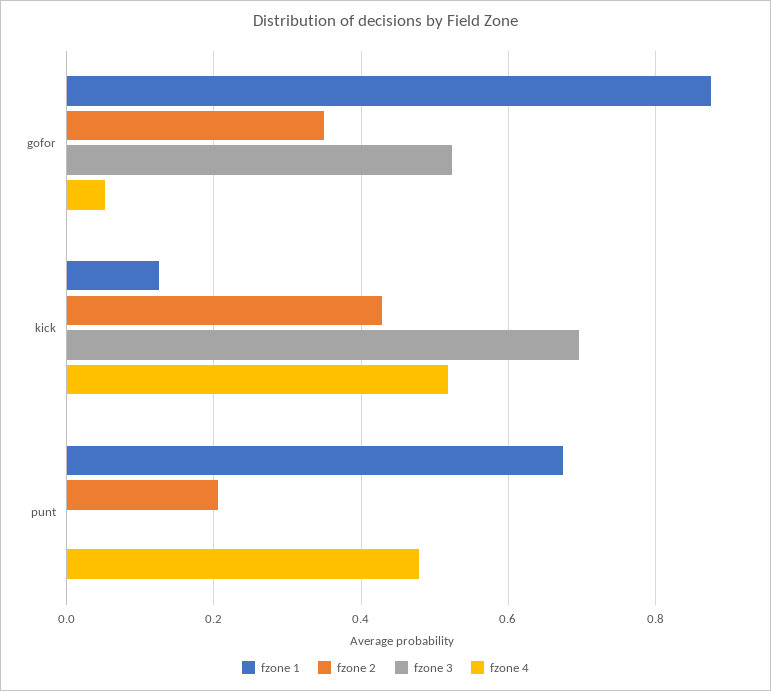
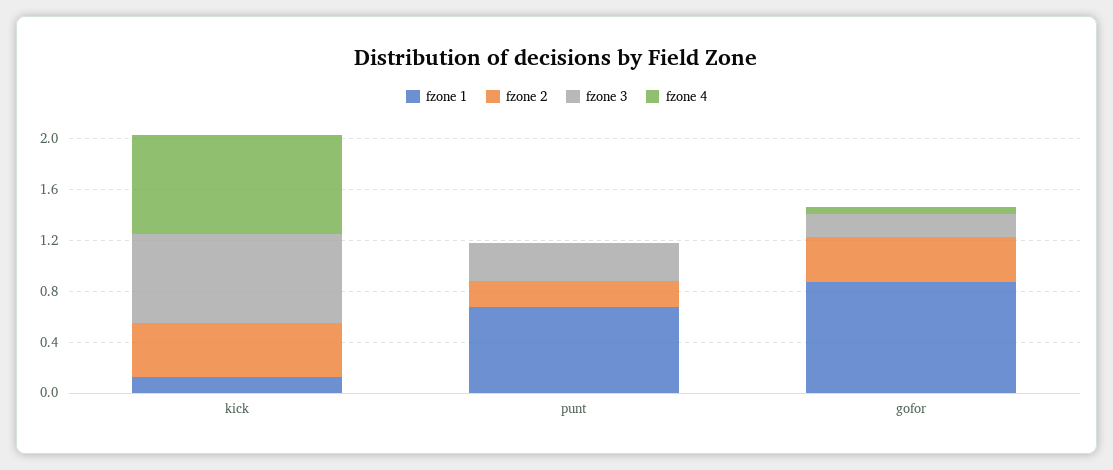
fzone 3, gofor: 0.52 -> 0.2
fzone 4, kick: 0.52 -> 0.8
fzone 3, punt: 0 -> 0.3
fzone 4, punt: 0.48 -> 0

